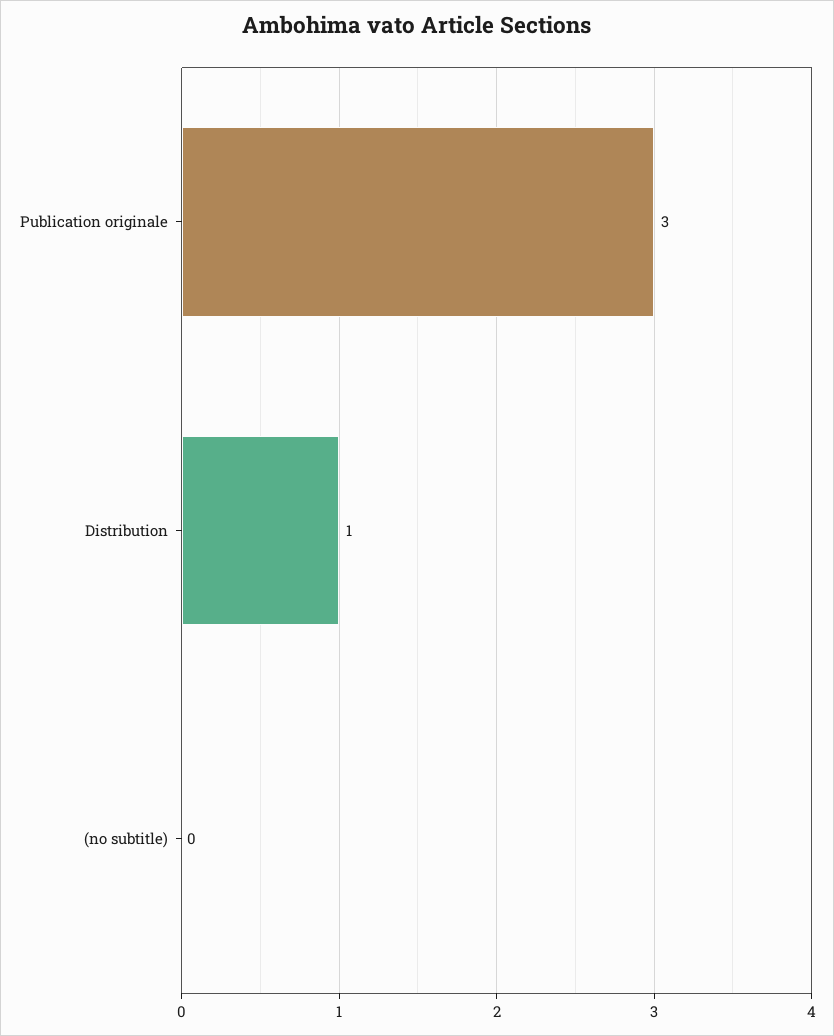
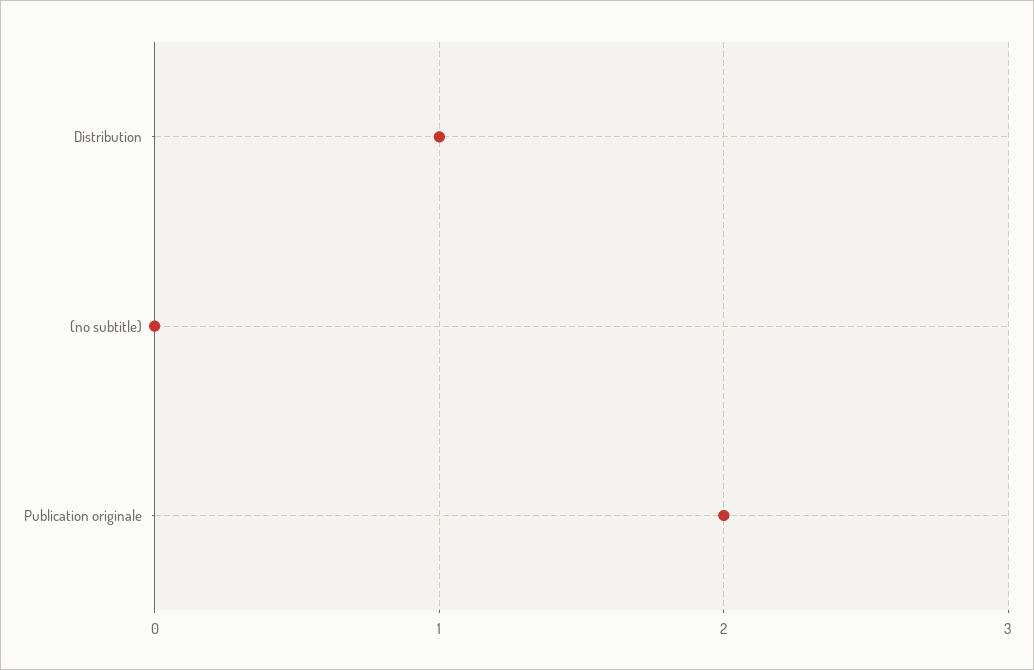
Publication originale: 3 -> 2

